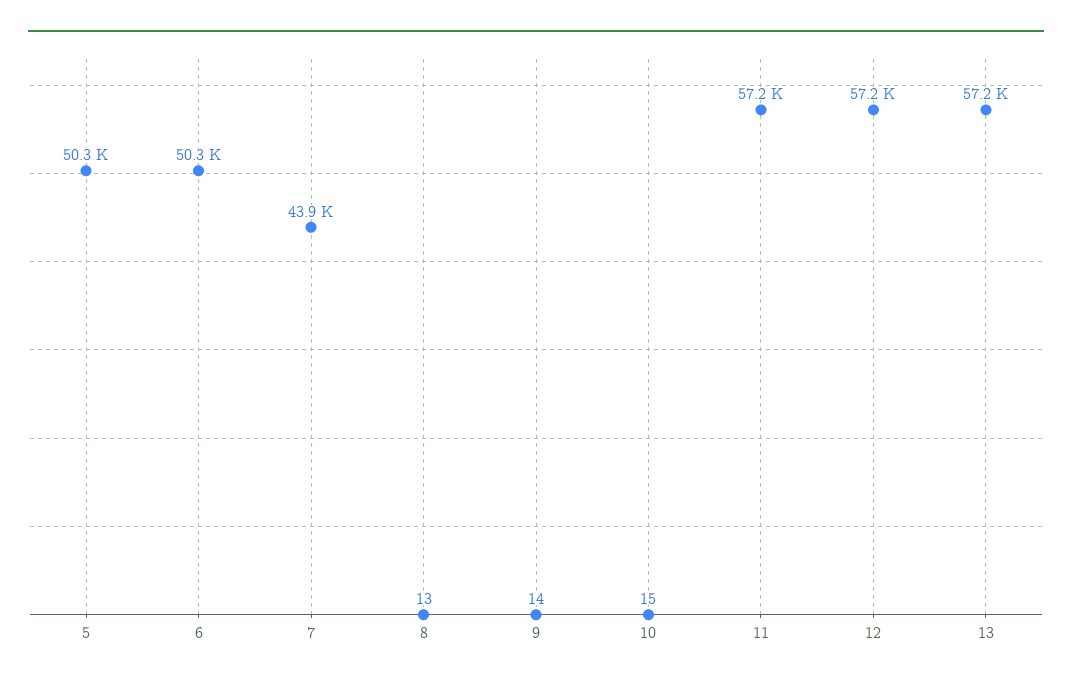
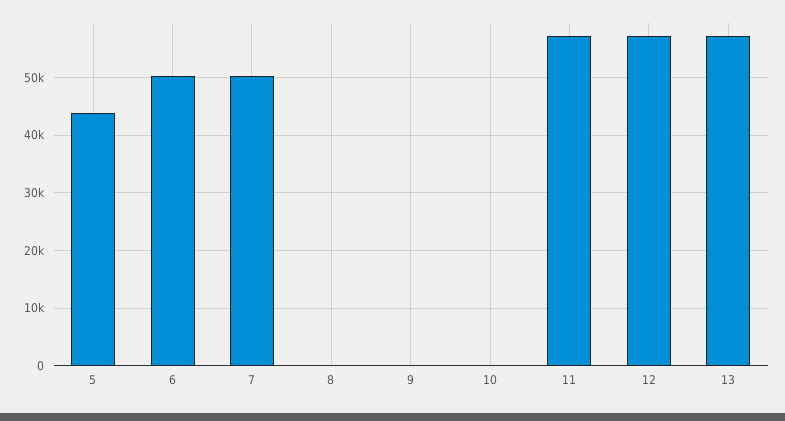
5: 50300 -> 44000
7: 43900 -> 50000

